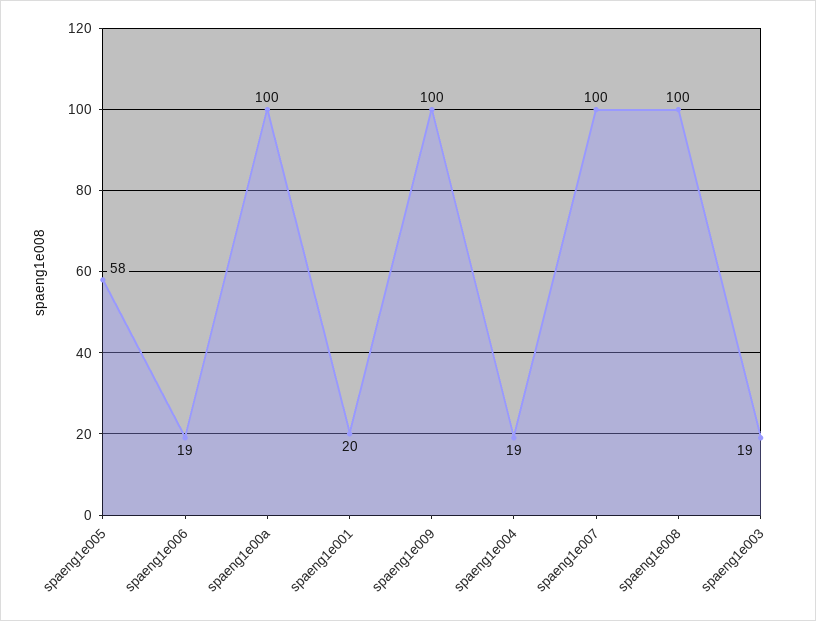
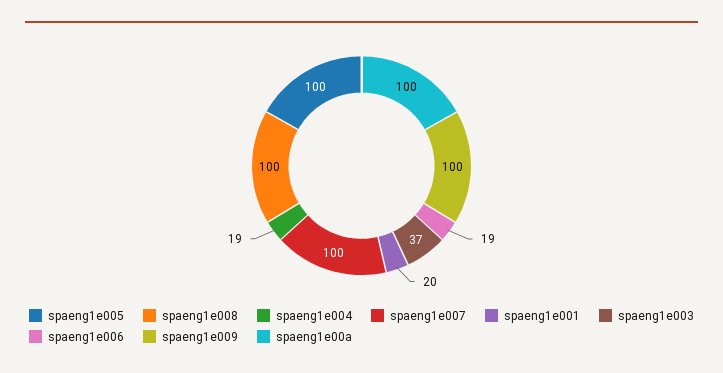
spaeng1e005: 58 -> 100
spaeng1e003: 19 -> 37

